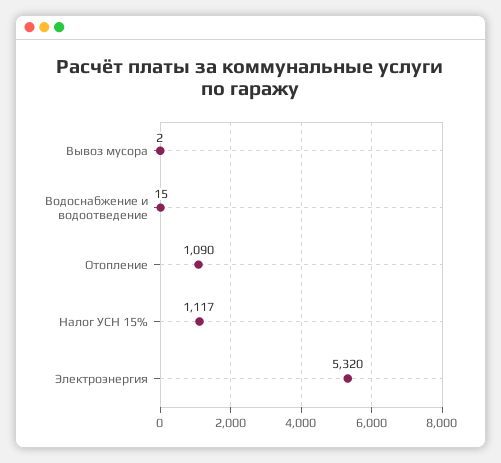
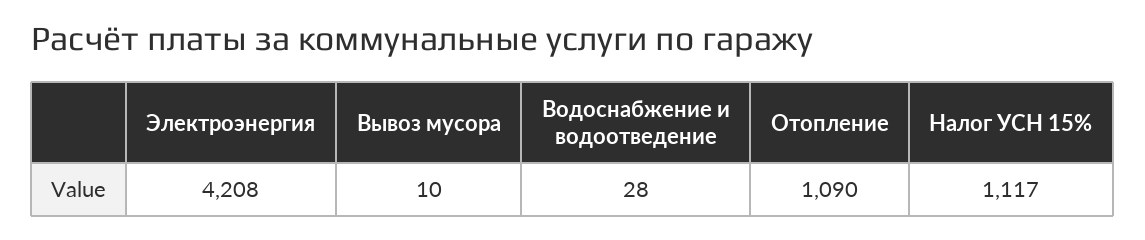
Вывоз мусора: 2 -> 10
Водоснабжение и водоотведение: 15 -> 28
Электроэнергия: 5320 -> 4208

